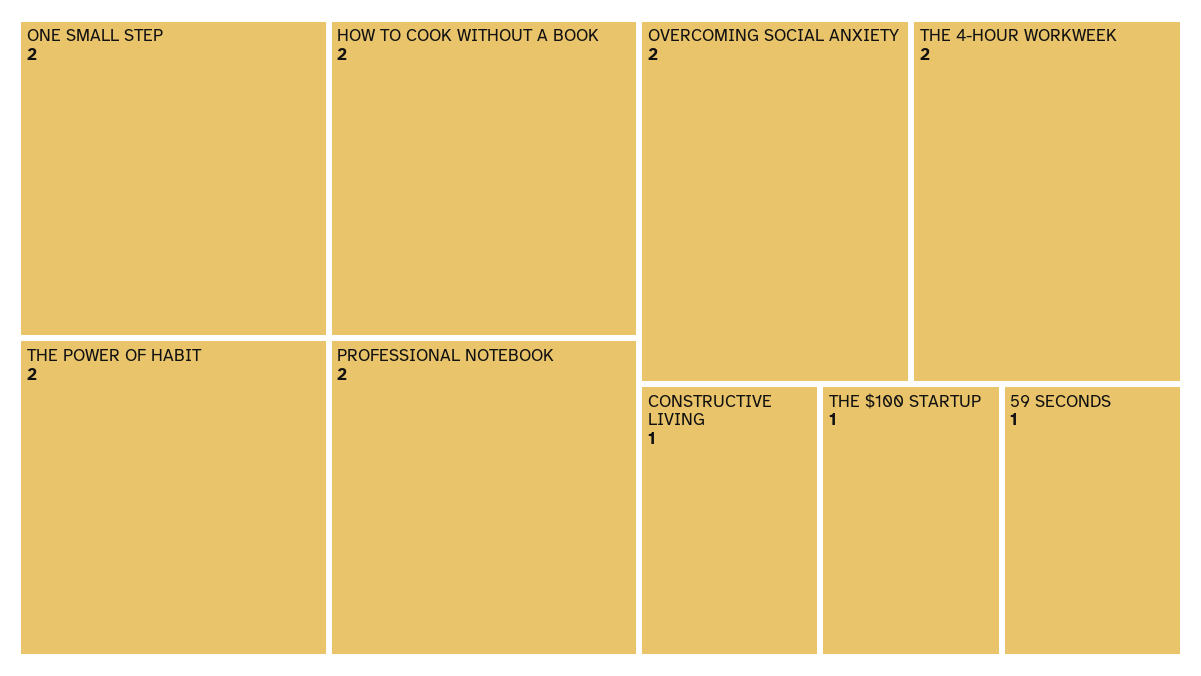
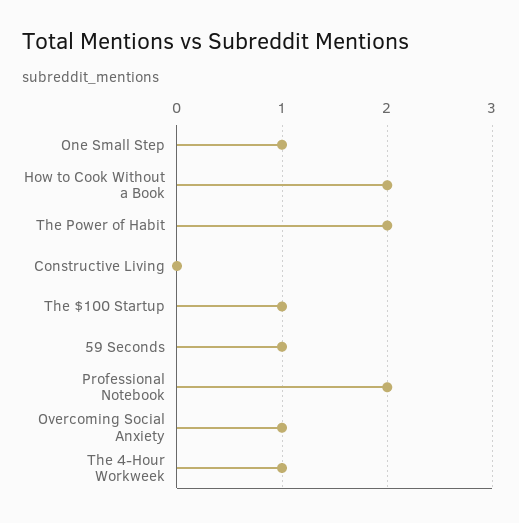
ONE SMALL STEP: 2 -> 1
OVERCOMING SOCIAL ANXIETY: 2 -> 1
THE 4-HOUR WORKWEEK: 2 -> 1
CONSTRUCTIVE LIVING: 1 -> 0

